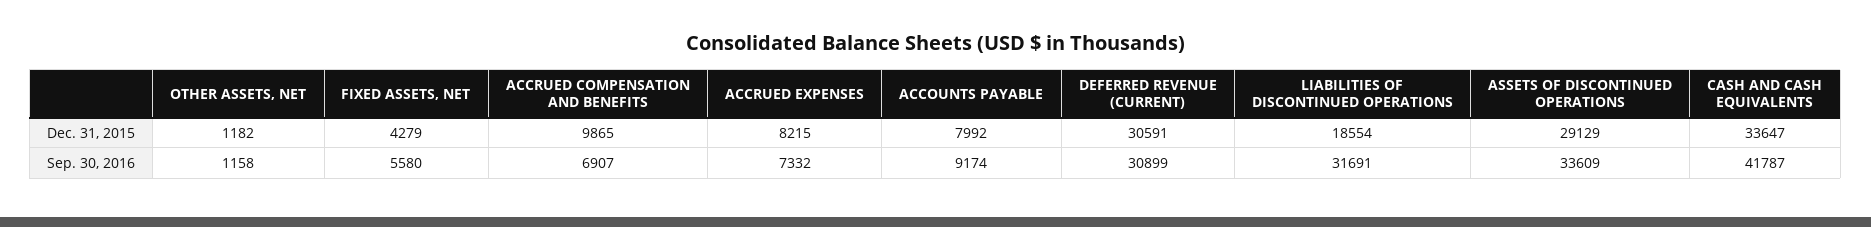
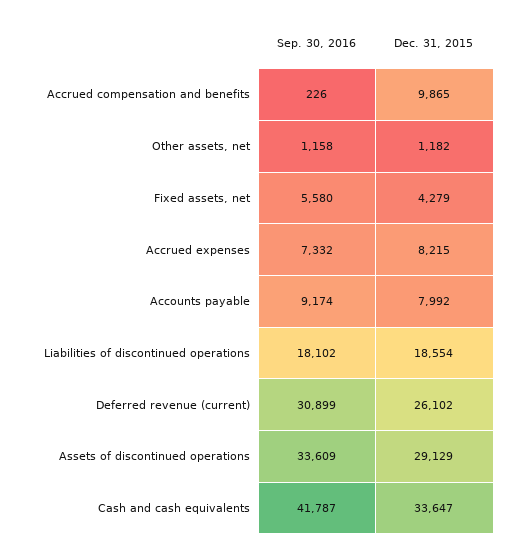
DEFERRED REVENUE (CURRENT), Dec. 31, 2015: 30591 -> 26102
ACCRUED COMPENSATION AND BENEFITS, Sep. 30, 2016: 6907 -> 226
LIABILITIES OF DISCONTINUED OPERATIONS, Sep. 30, 2016: 31691 -> 18102

